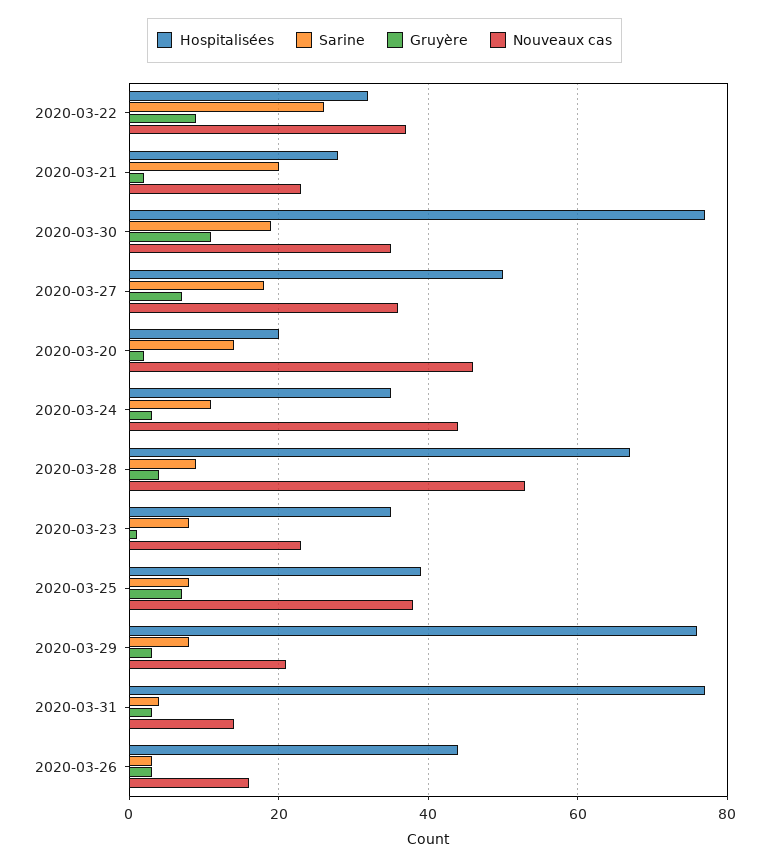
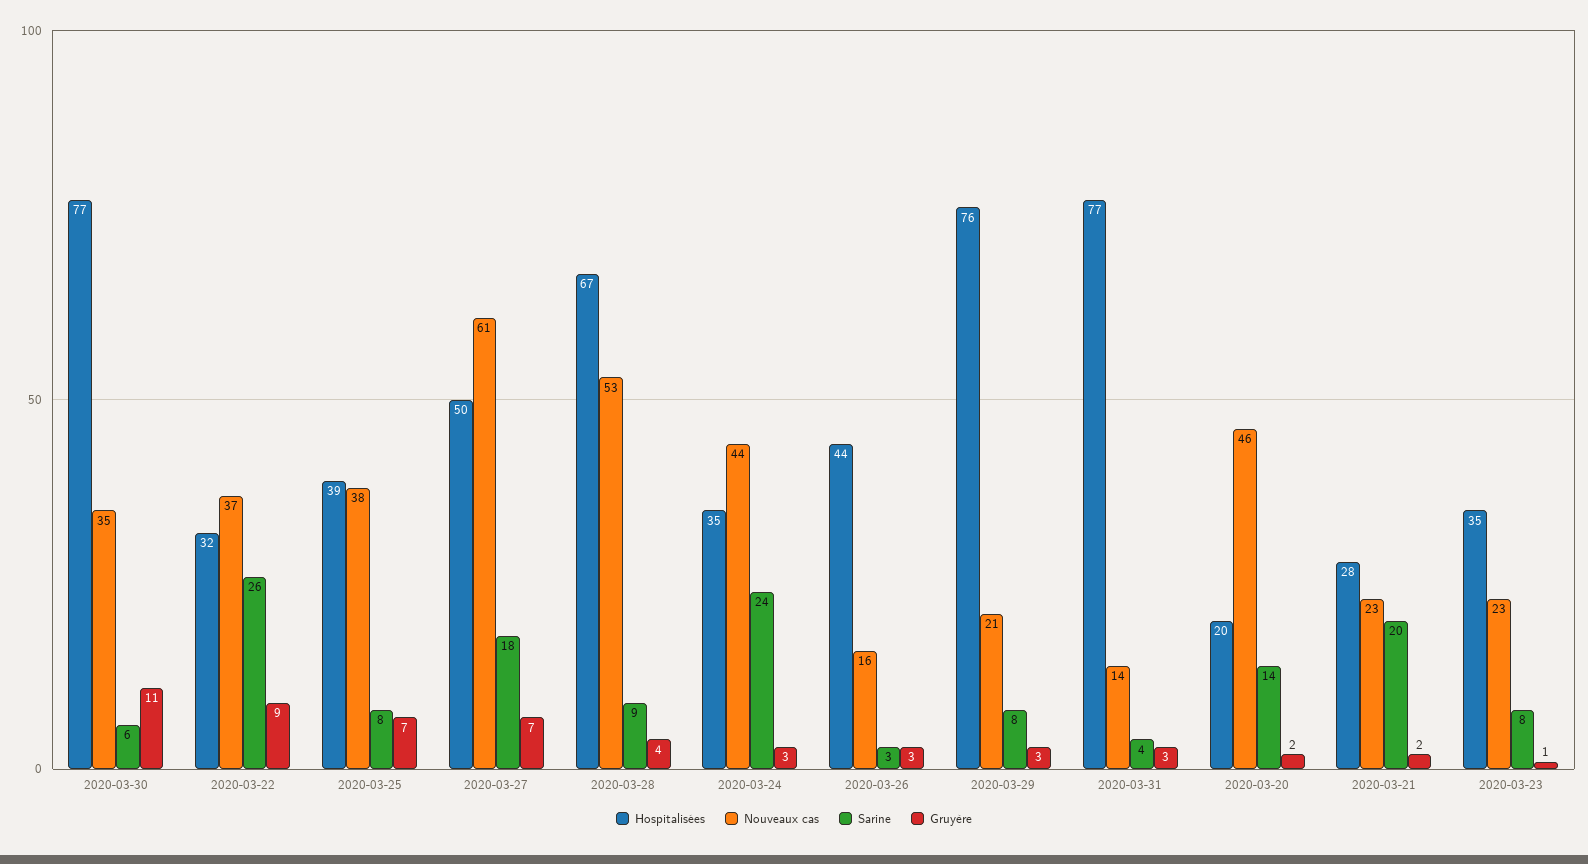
Sarine, 2020-03-30: 20 -> 6
Nouveaux cas, 2020-03-27: 35 -> 61
Sarine, 2020-03-24: 10 -> 24

